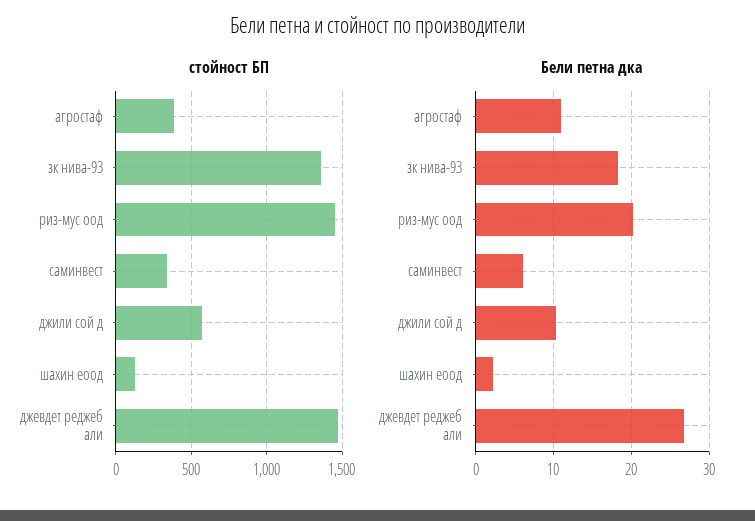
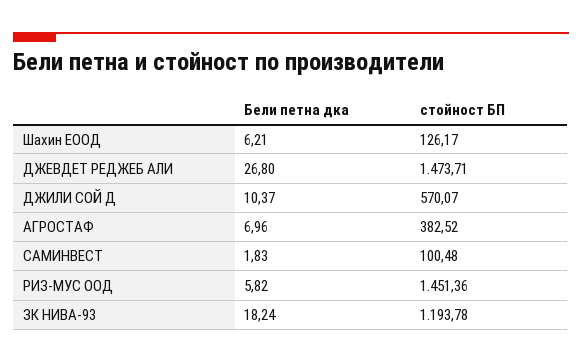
стойност БП, зк нива-93: 1350 -> 1193.78
стойност БП, саминвест: 350 -> 100.48
Бели петна дка, агростаф: 11 -> 6.96
Бели петна дка, риз-мус оод: 20 -> 5.82
Бели петна дка, саминвест: 6 -> 1.83
Бели петна дка, шахин еоод: 2 -> 6.21

